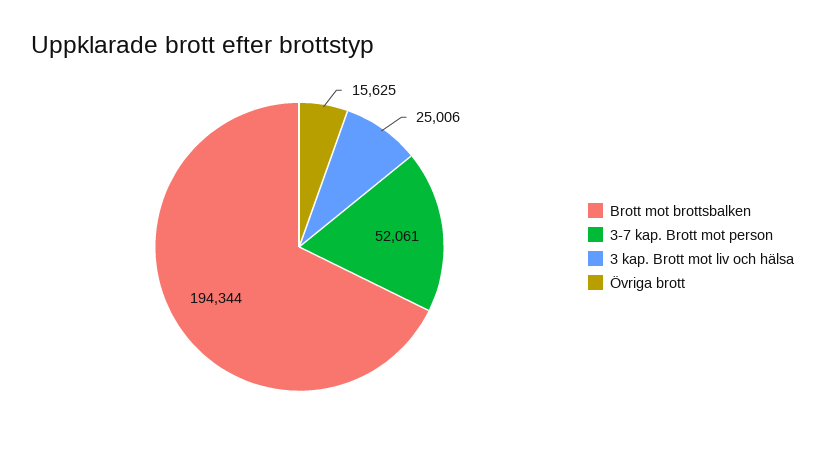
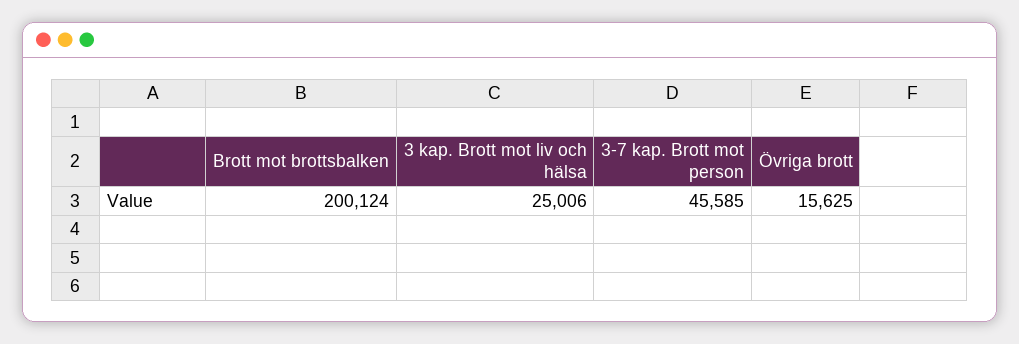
Brott mot brottsbalken: 194344 -> 200124
3-7 kap. Brott mot person: 52061 -> 45585

